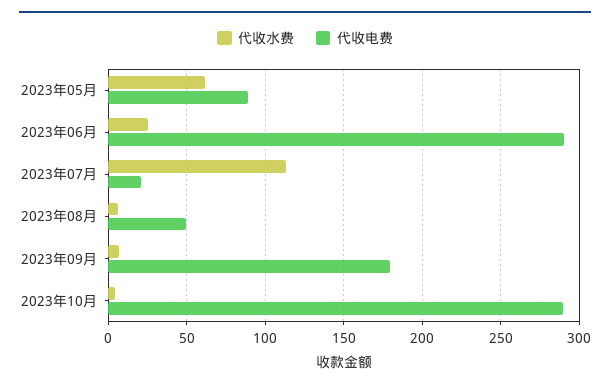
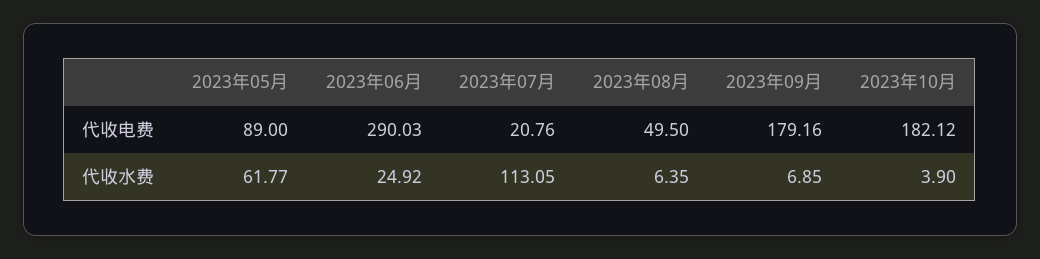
代收电费, 2023年10月: 290 -> 182.12

